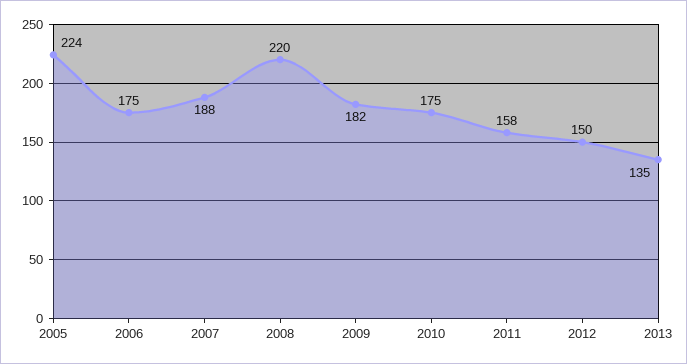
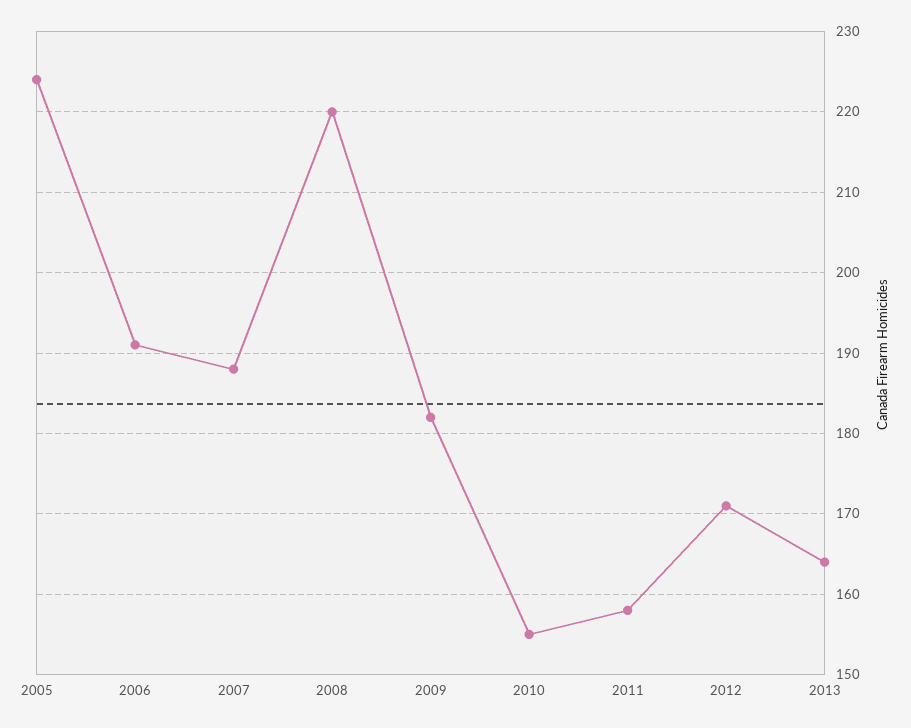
2006: 175 -> 191
2010: 175 -> 155
2012: 150 -> 171
2013: 135 -> 164

